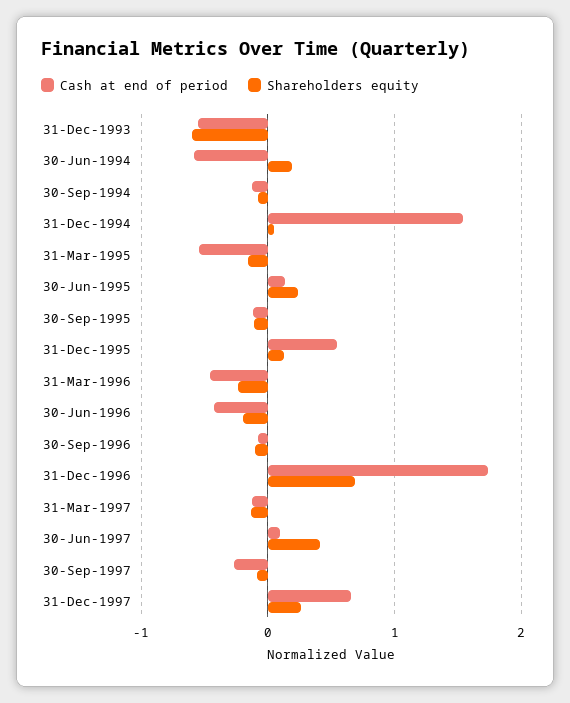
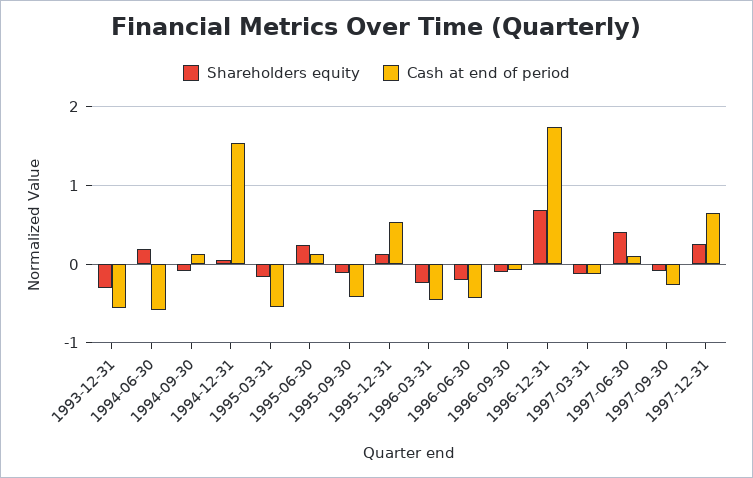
Shareholders equity, 31-Dec-1993: -0.6 -> -0.3
Cash at end of period, 30-Sep-1994: -0.1 -> 0.1
Cash at end of period, 30-Sep-1995: -0.1 -> -0.4

